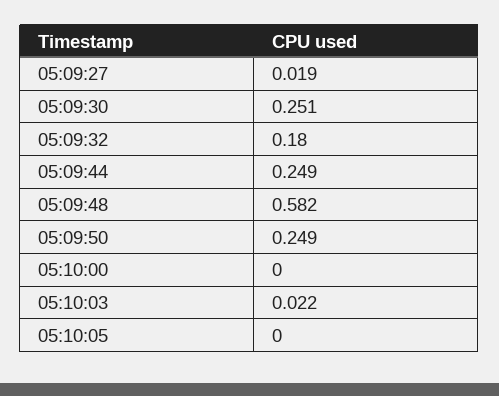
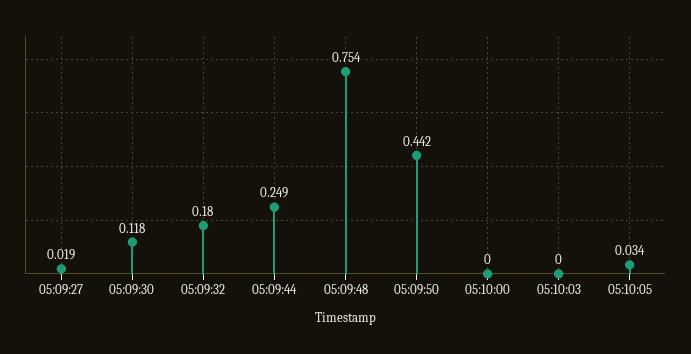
05:09:30: 0.251 -> 0.118
05:09:48: 0.582 -> 0.754
05:09:50: 0.249 -> 0.442
05:10:03: 0.022 -> 0
05:10:05: 0 -> 0.034

